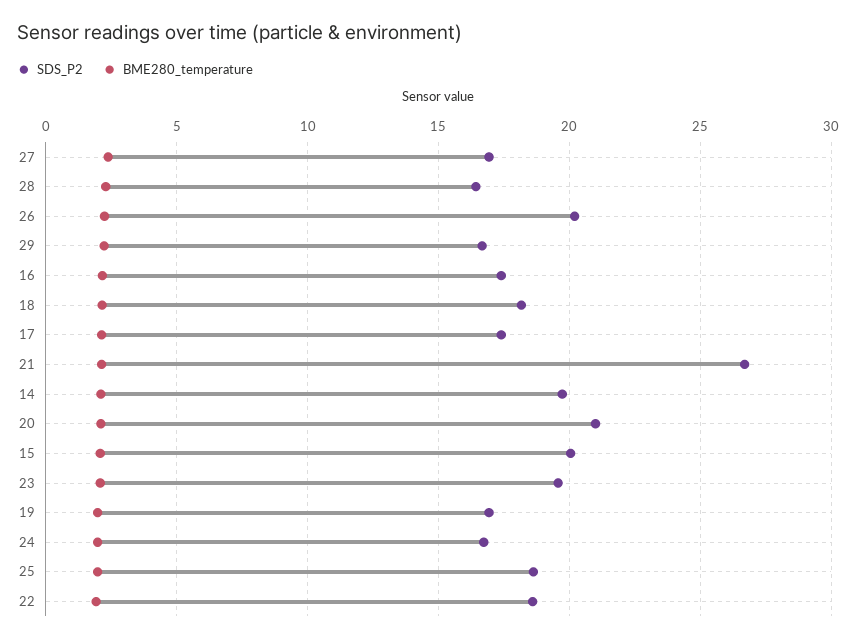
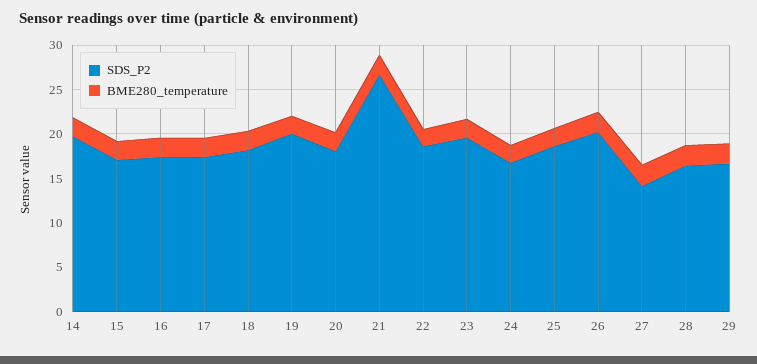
SDS_P2, 27: 17 -> 14
SDS_P2, 20: 21 -> 18
SDS_P2, 15: 20 -> 17
SDS_P2, 19: 17 -> 20

